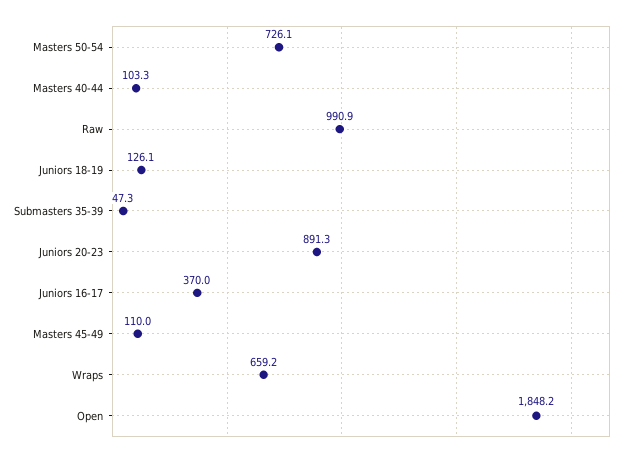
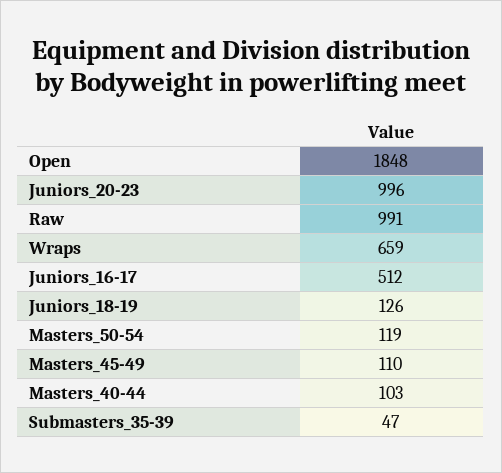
Masters 50-54: 726.1 -> 119
Juniors 20-23: 891.3 -> 996
Juniors 16-17: 370 -> 512

